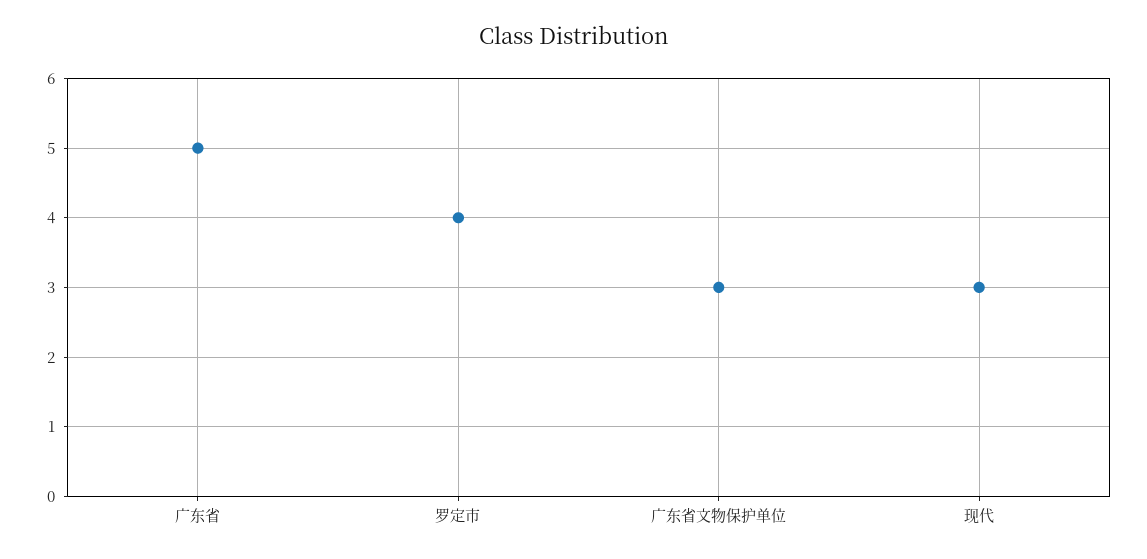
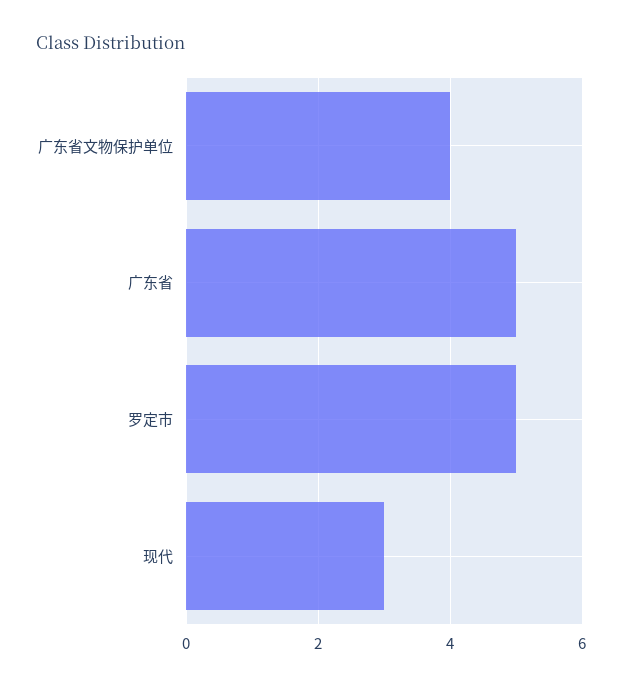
罗定市: 4 -> 5
广东省文物保护单位: 3 -> 4

